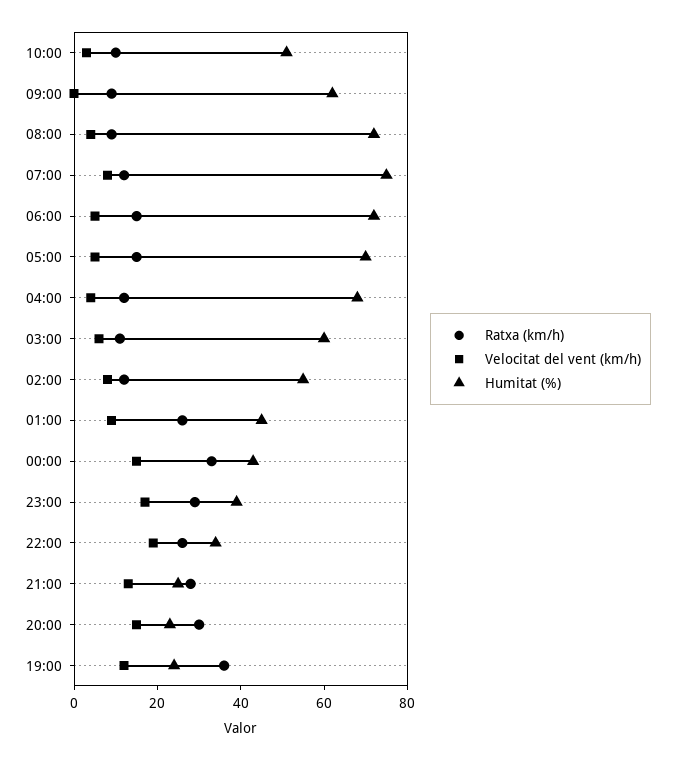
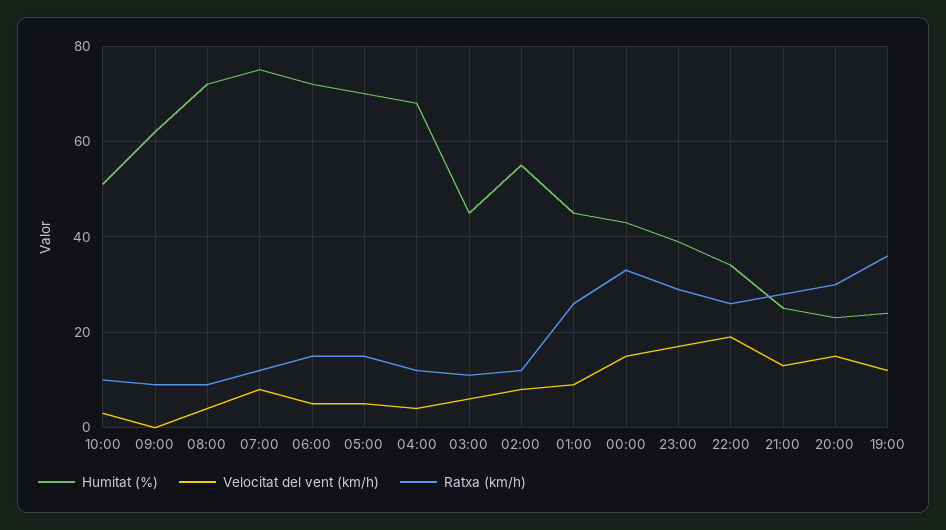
Humitat (%), 03:00: 60 -> 45

